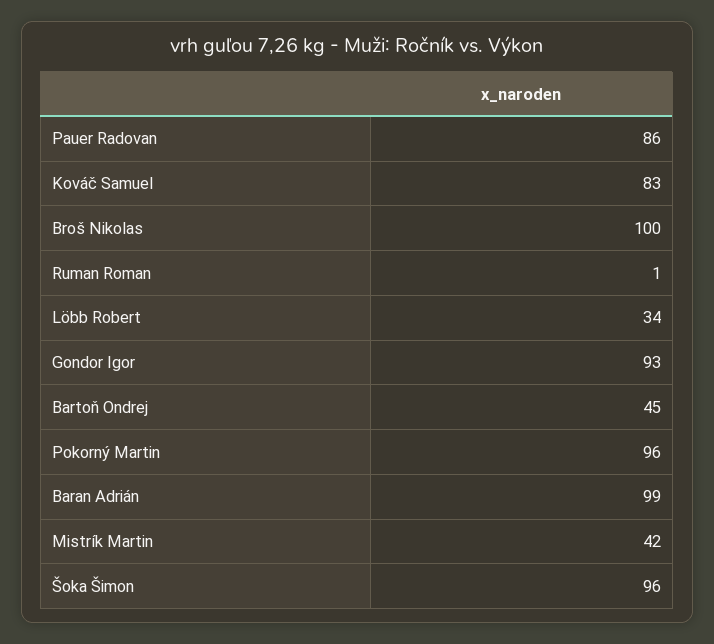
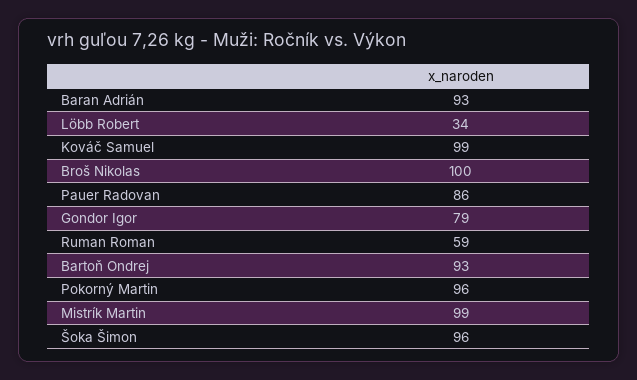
Kováč Samuel: 83 -> 99
Ruman Roman: 1 -> 59
Gondor Igor: 93 -> 79
Bartoň Ondrej: 45 -> 93
Baran Adrián: 99 -> 93
Mistrík Martin: 42 -> 99

